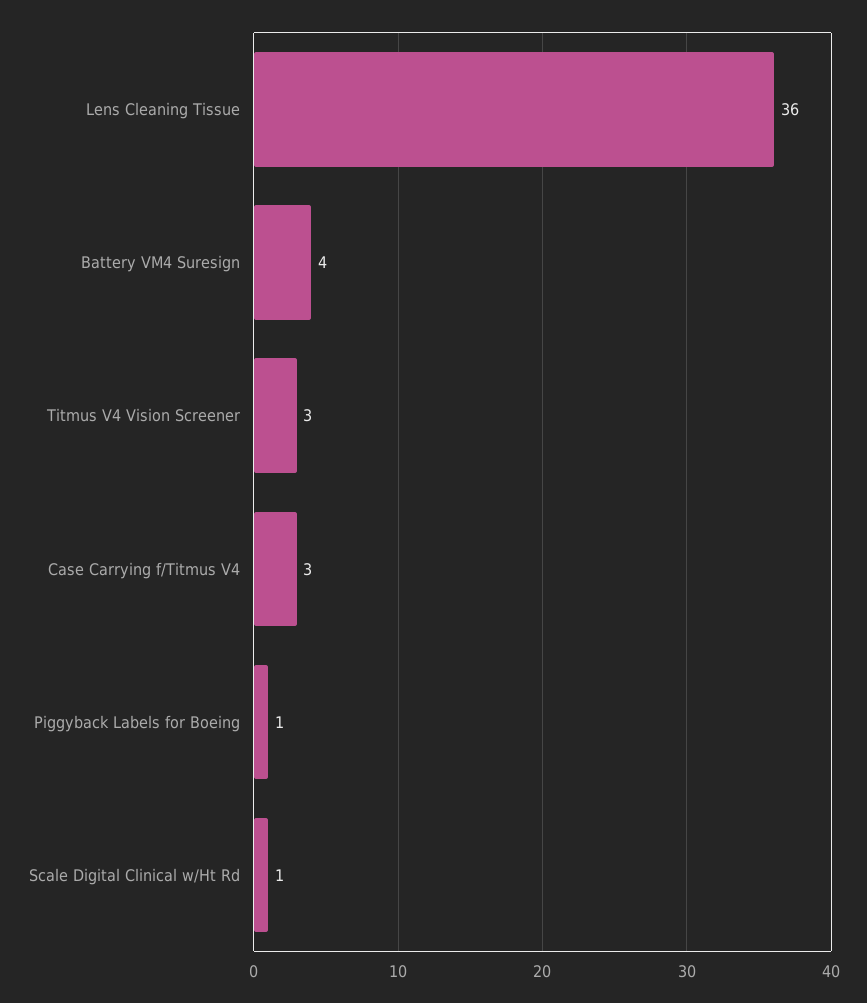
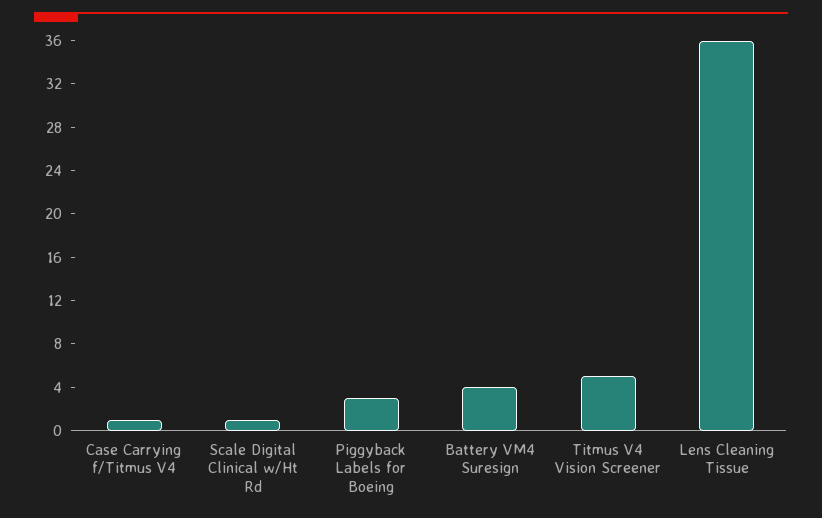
Titmus V4 Vision Screener: 3 -> 5
Case Carrying f/Titmus V4: 3 -> 1
Piggyback Labels for Boeing: 1 -> 3

